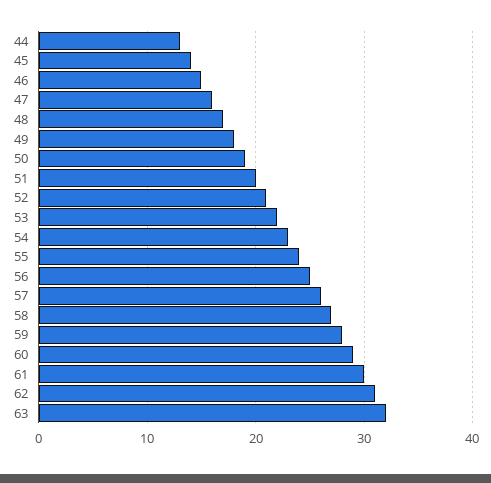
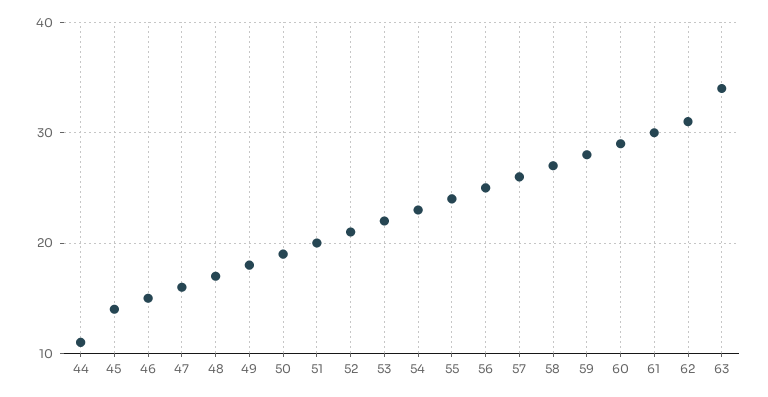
44: 13 -> 11
63: 32 -> 34

